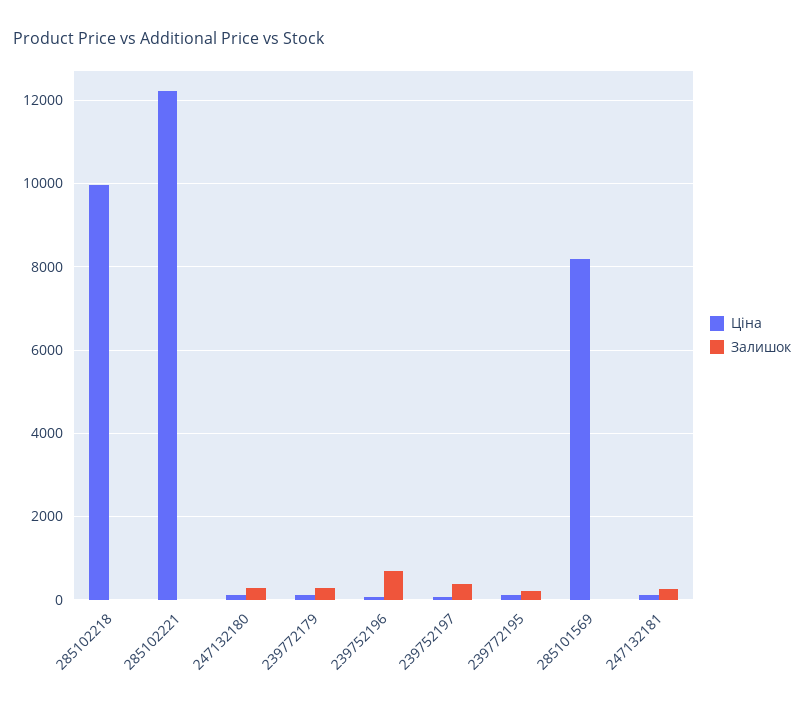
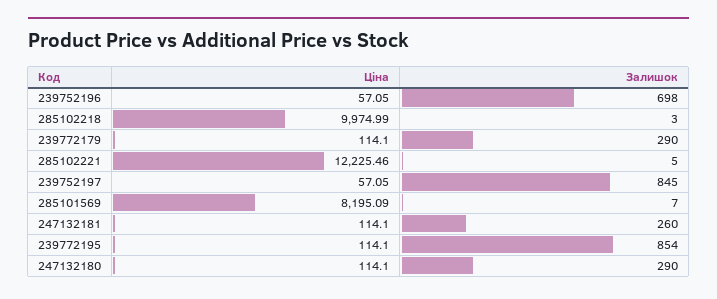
Залишок, 239752197: 400 -> 845
Залишок, 239772195: 200 -> 854

